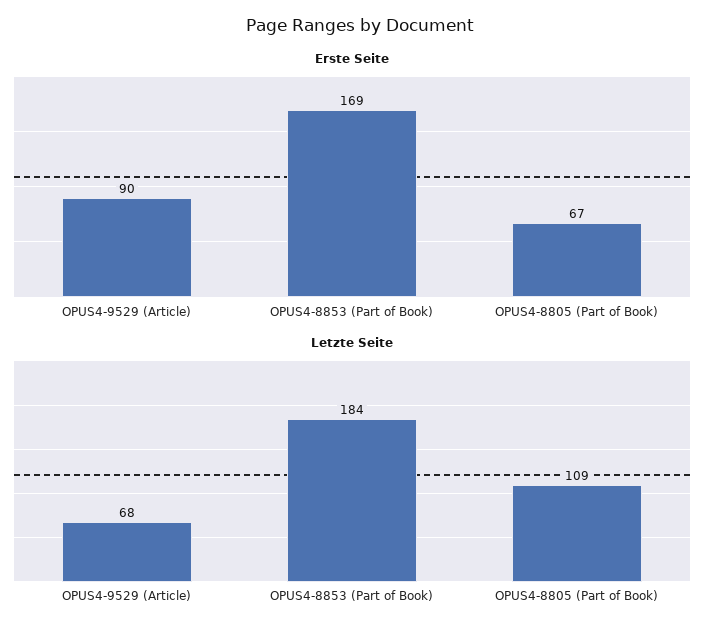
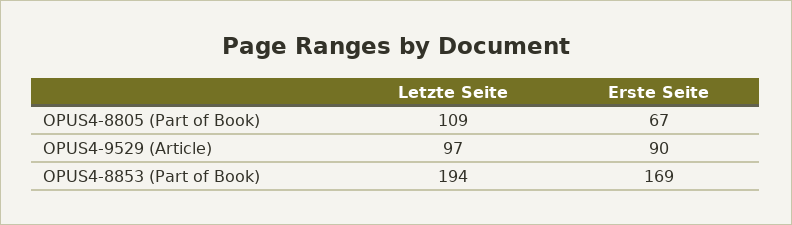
Letzte Seite, OPUS4-9529 (Article): 68 -> 97
Letzte Seite, OPUS4-8853 (Part of Book): 184 -> 194

